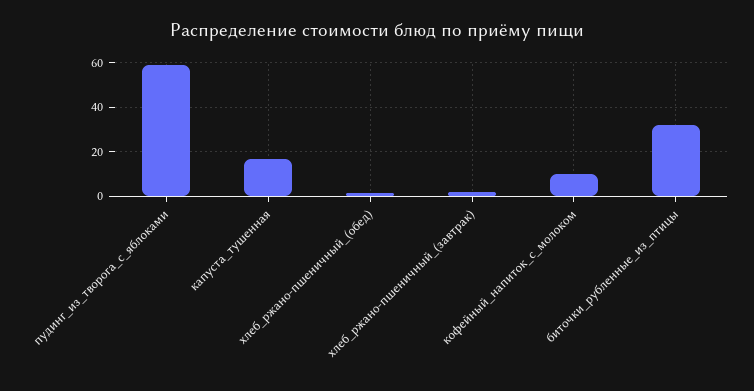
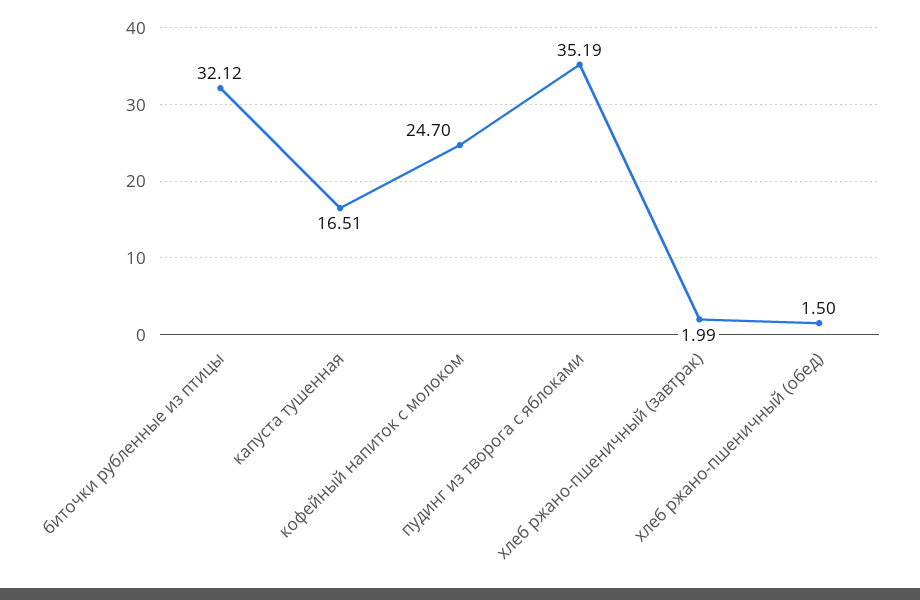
пудинг_из_творога_с_яблоками: 60 -> 35.19
кофейный_напиток_с_молоком: 10 -> 24.7

